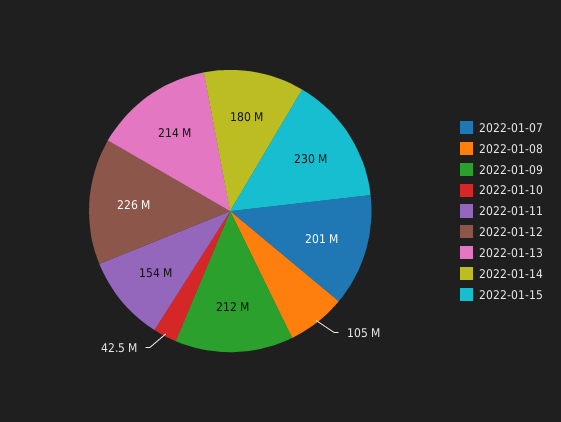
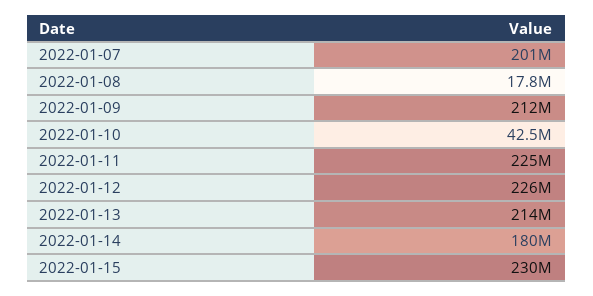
2022-01-08: 105000000 -> 17800000
2022-01-11: 154000000 -> 225000000

